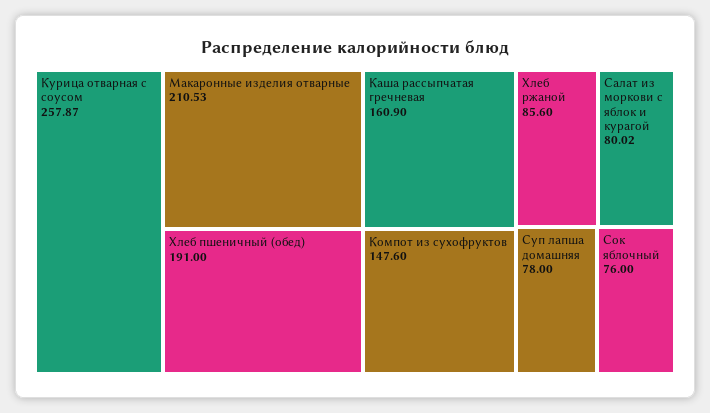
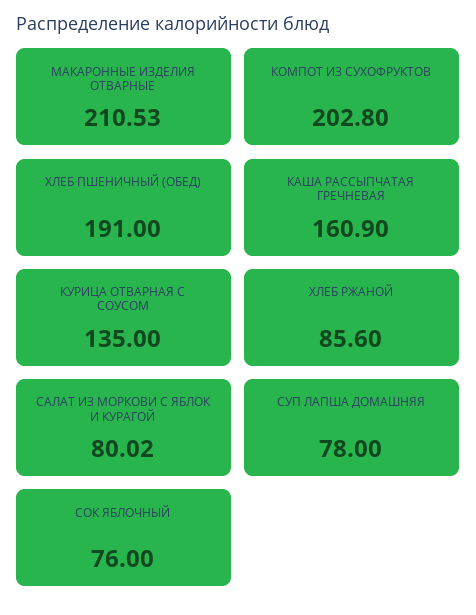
Курица отварная с соусом: 257.87 -> 135
Компот из сухофруктов: 147.6 -> 202.8

